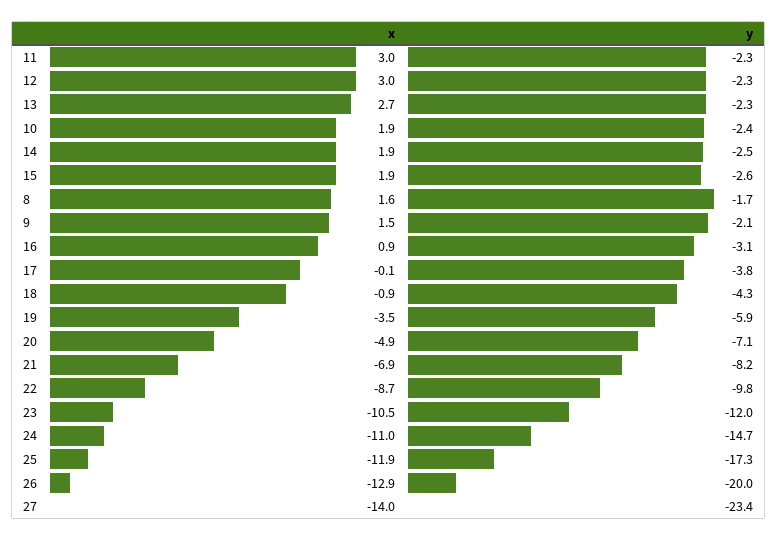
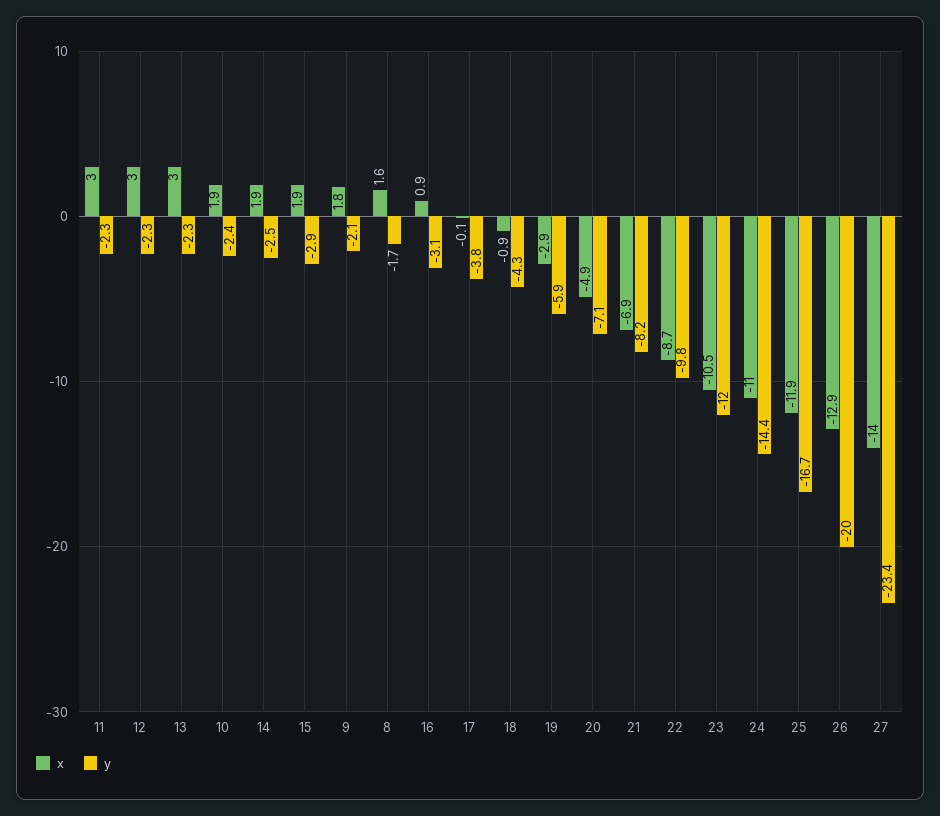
x, 13: 2.7 -> 3
y, 15: -2.6 -> -2.9
x, 9: 1.5 -> 1.8
x, 19: -3.5 -> -2.9
y, 24: -14.7 -> -14.4
y, 25: -17.3 -> -16.7

